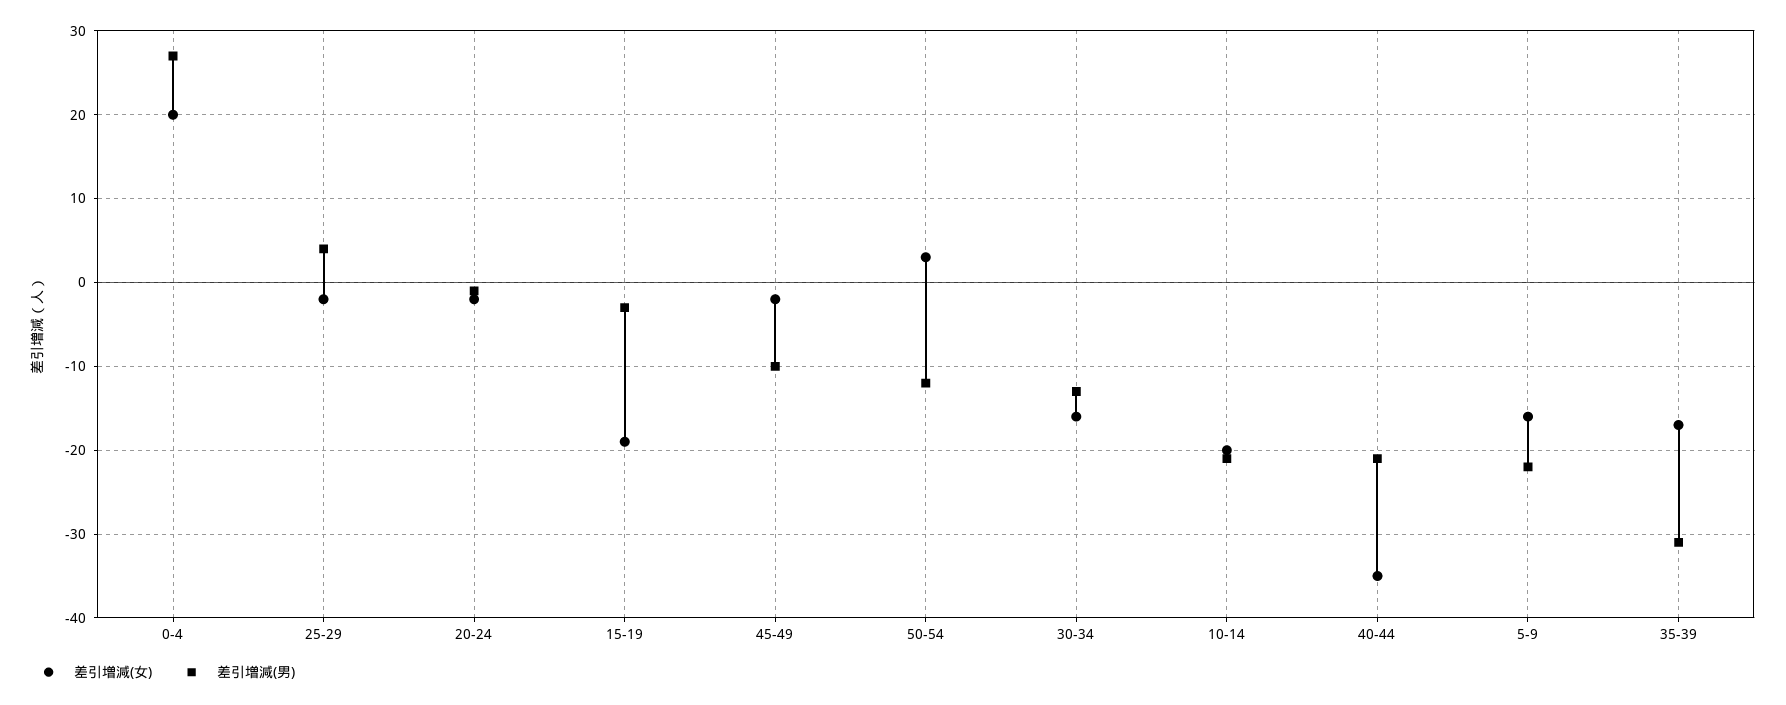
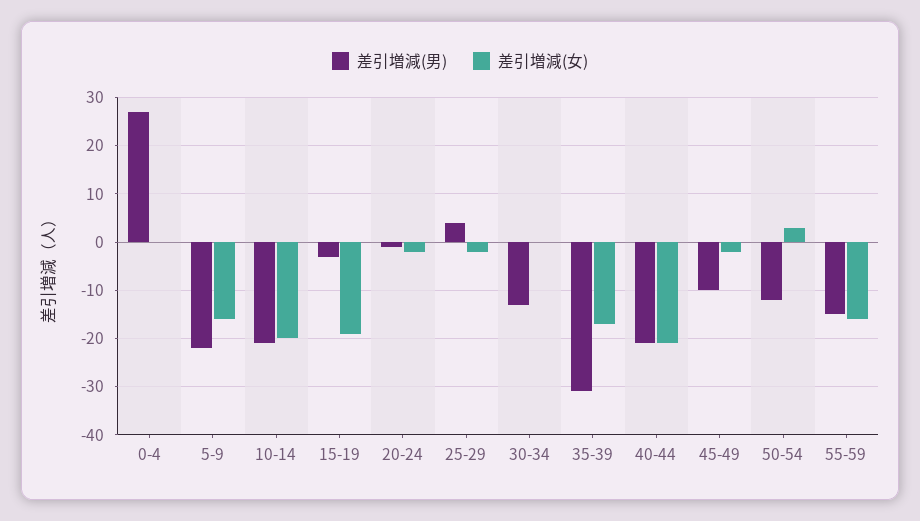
差引増減(女), 0-4: 20 -> 0
差引増減(女), 30-34: -16 -> 0
差引増減(女), 40-44: -35 -> -20
差引増減(男), 55-59: none -> -15
差引増減(女), 55-59: none -> -15

